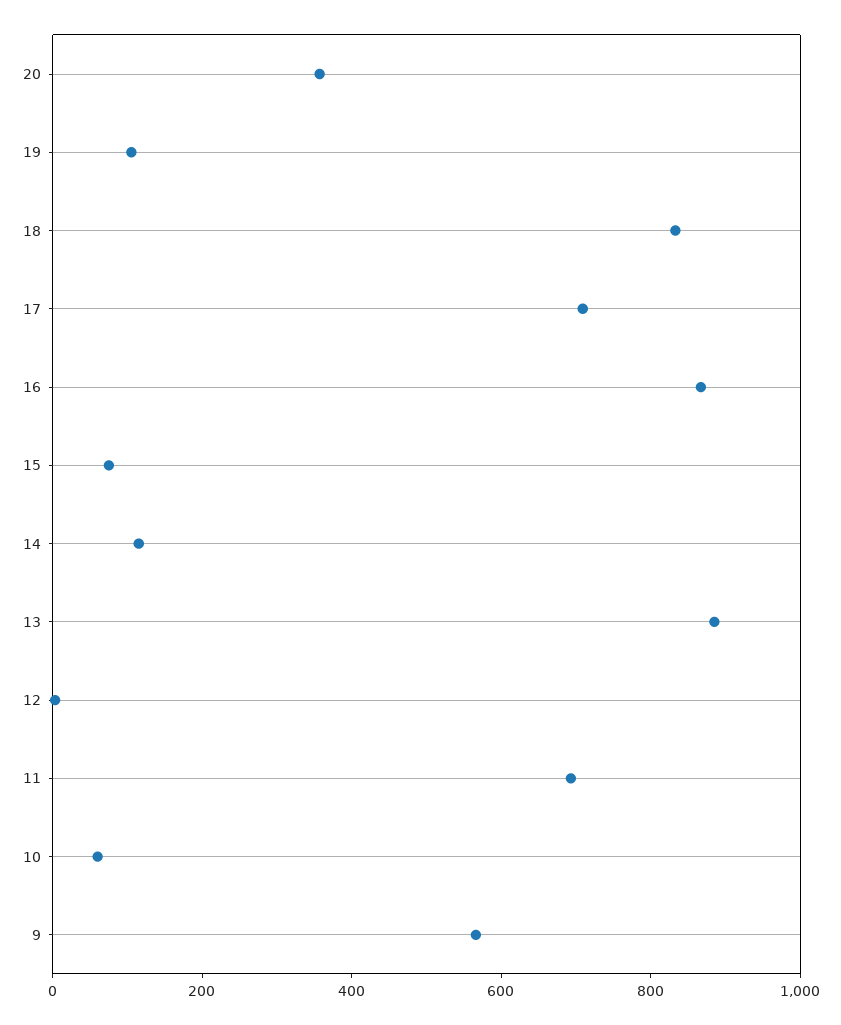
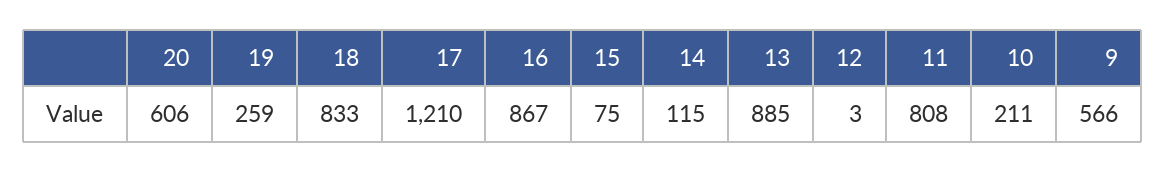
20: 350 -> 606
19: 100 -> 259
17: 700 -> 1210
11: 700 -> 808
10: 50 -> 211

